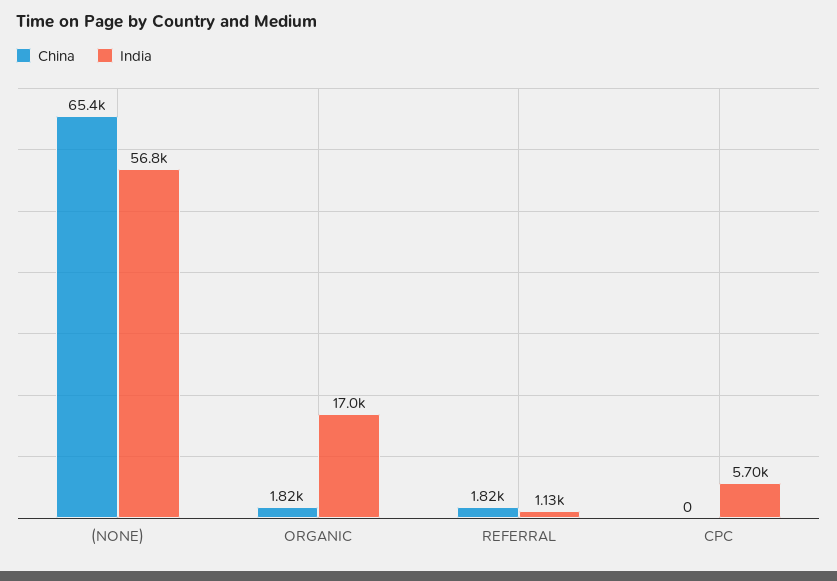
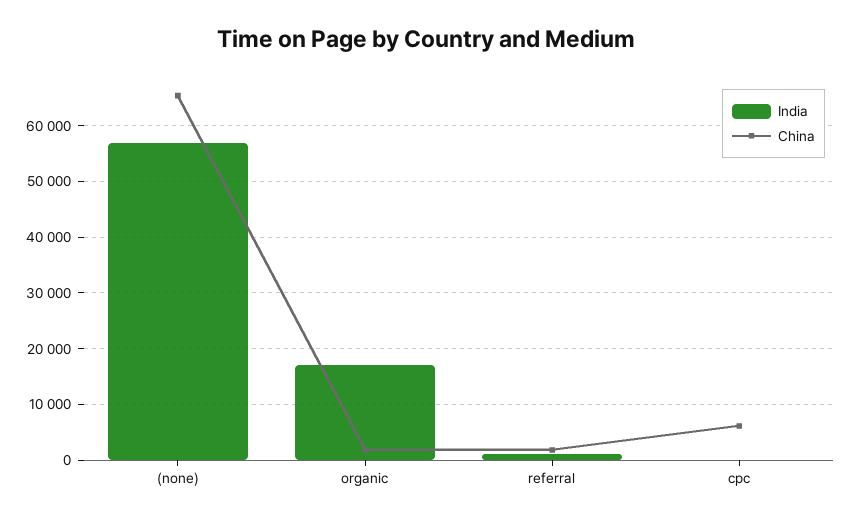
China, CPC: 0 -> 6000
India, CPC: 5700 -> 0

